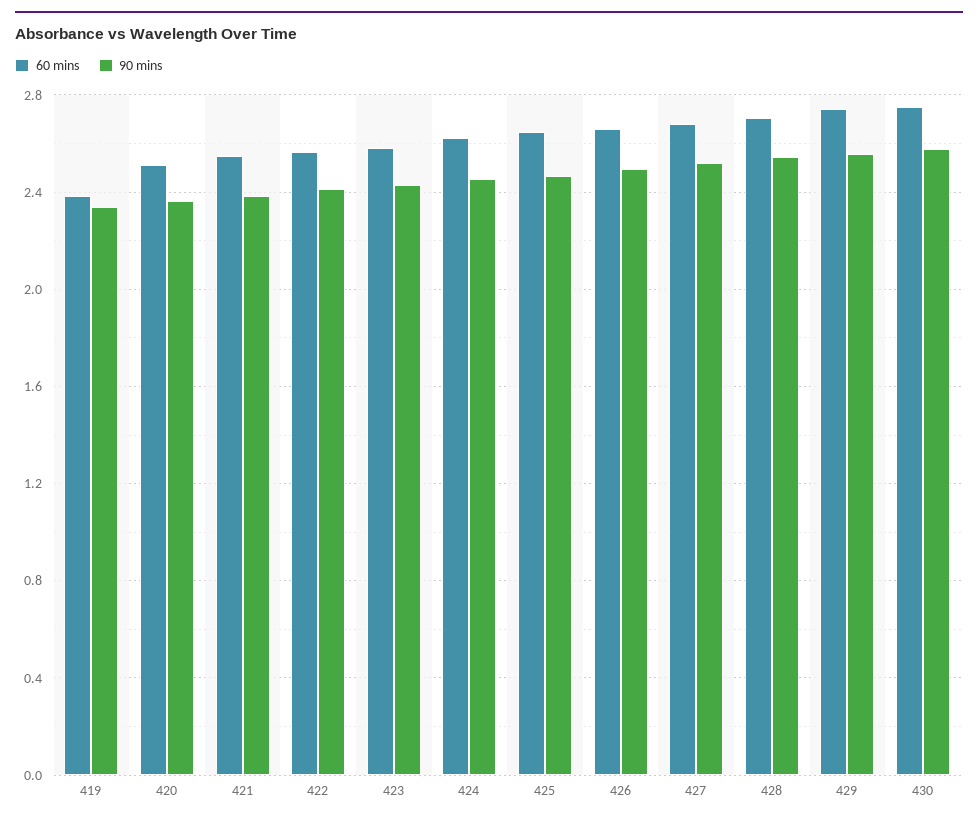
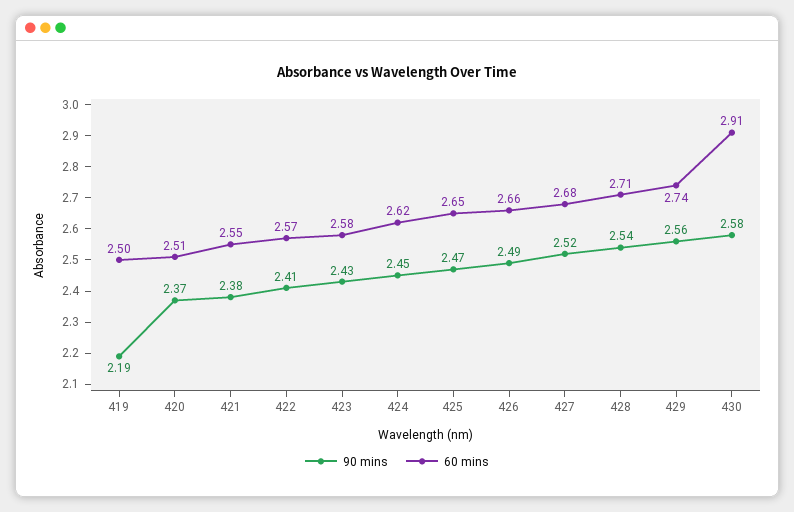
60 mins, 419: 2.4 -> 2.5
90 mins, 419: 2.35 -> 2.19
60 mins, 430: 2.75 -> 2.91

